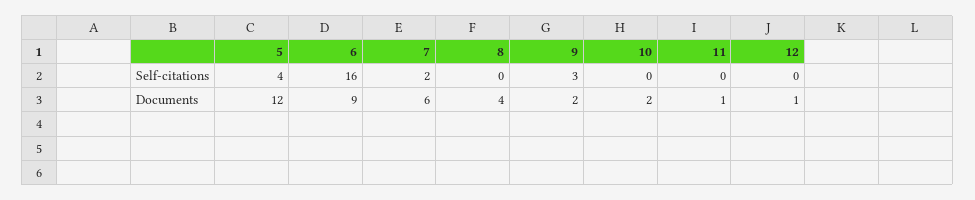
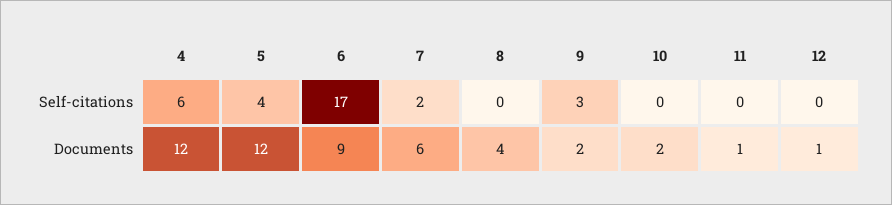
6, Self-citations: 16 -> 17
4, Self-citations: none -> 6
4, Documents: none -> 12

